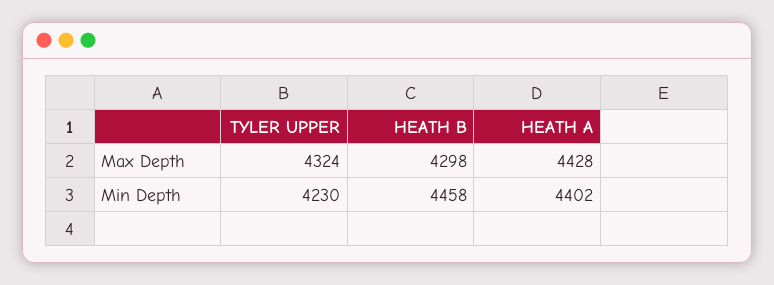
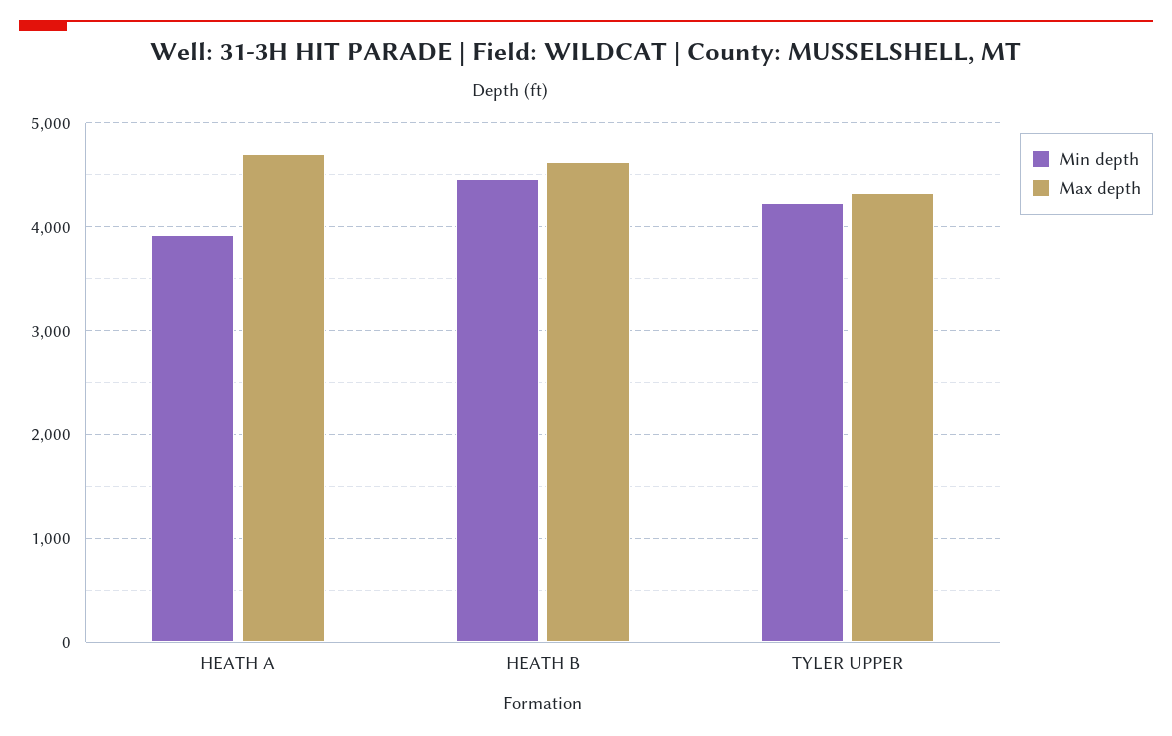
Max Depth, HEATH B: 4298 -> 4600
Max Depth, HEATH A: 4428 -> 4700
Min Depth, HEATH A: 4402 -> 3900

